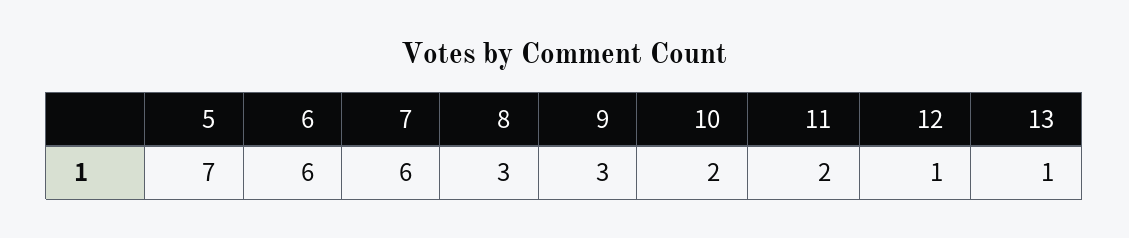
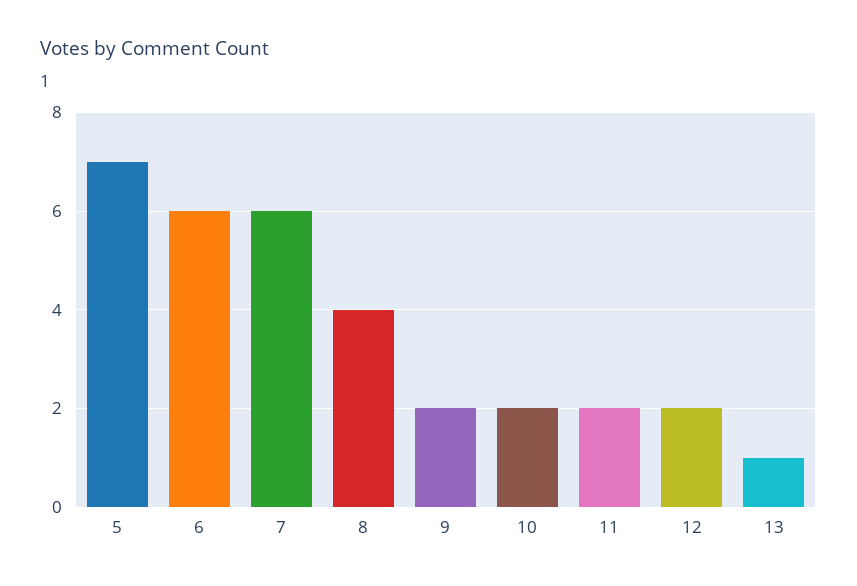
8: 3 -> 4
9: 3 -> 2
12: 1 -> 2

